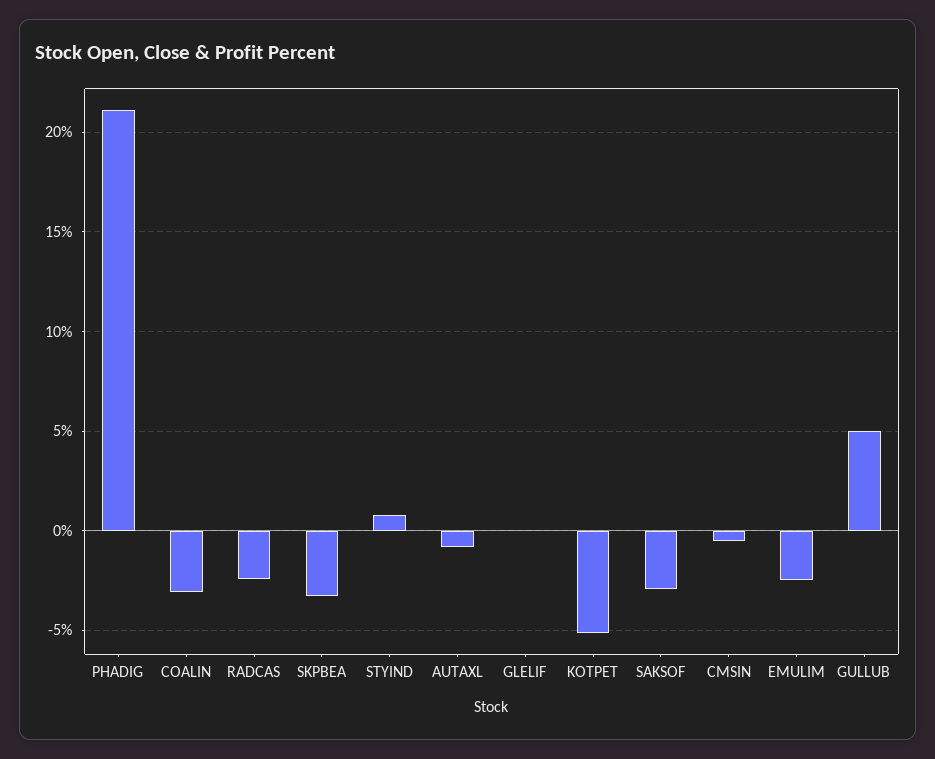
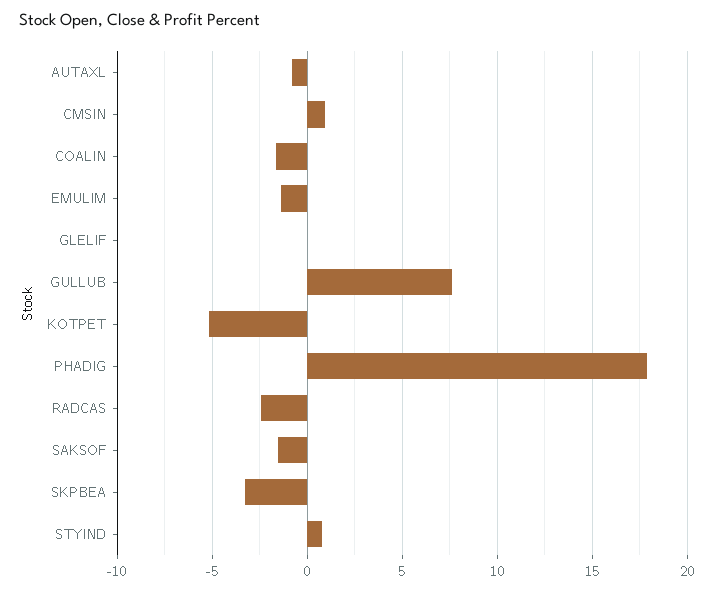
PHADIG: 21 -> 18
COALIN: -3 -> -1.5
SAKSOF: -3 -> -1.5
CMSIN: -0.5 -> 1
EMULIM: -2.5 -> -1.5
GULLUB: 5 -> 7.5

